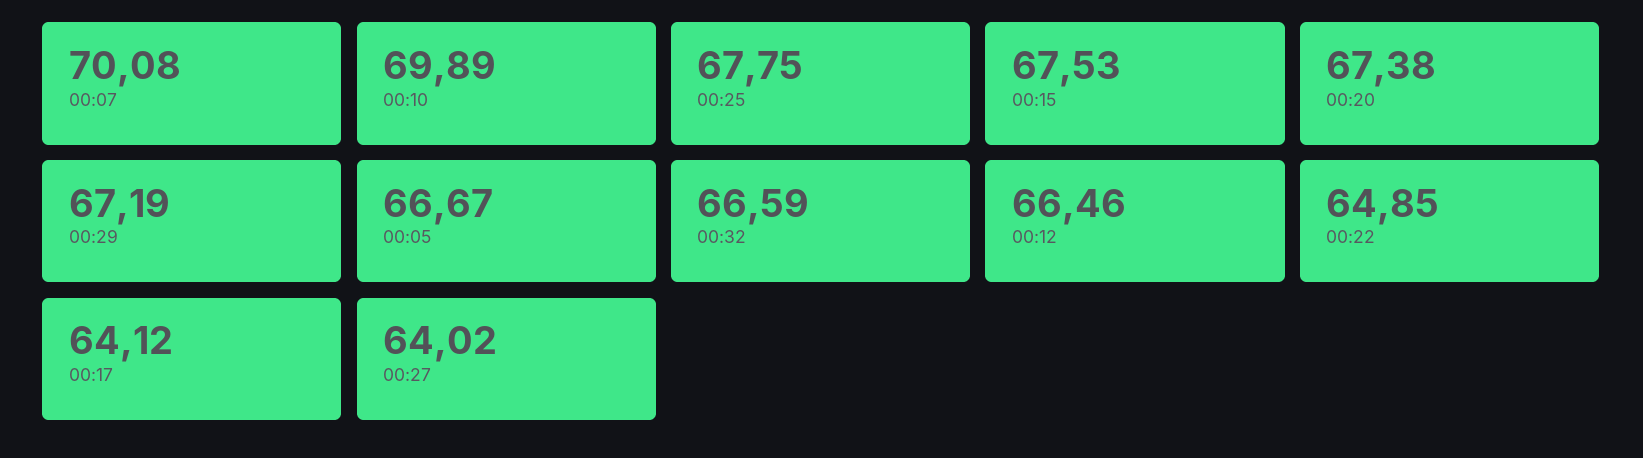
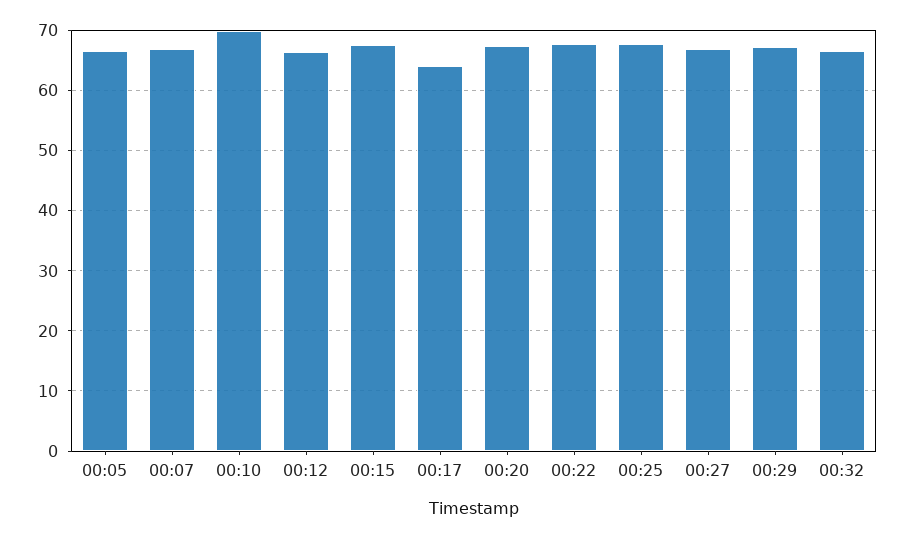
00:07: 70.08 -> 67
00:22: 64.85 -> 68
00:27: 64.02 -> 67

